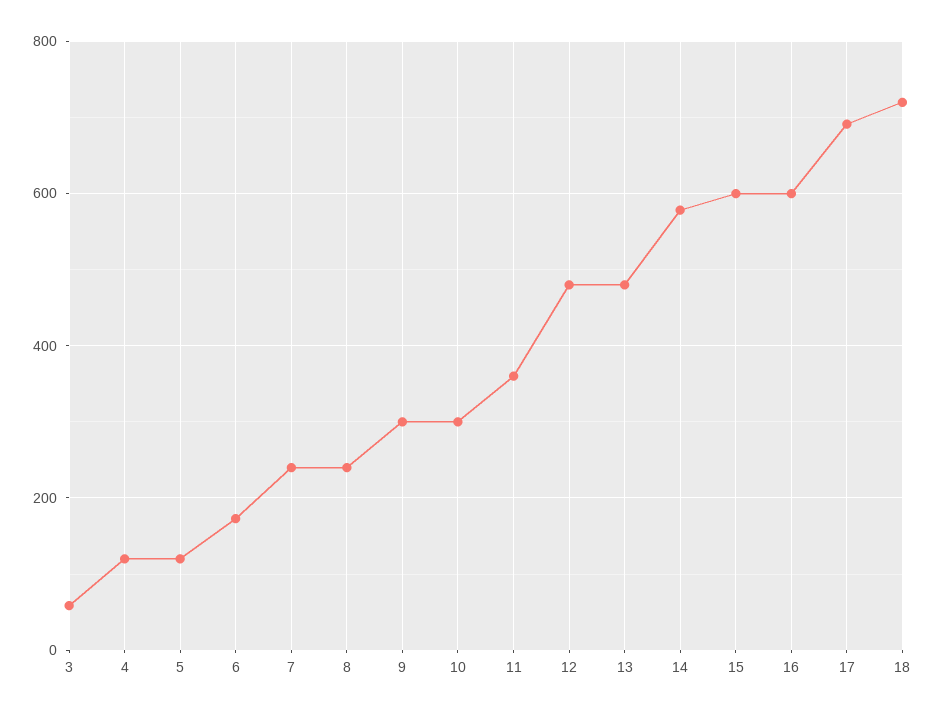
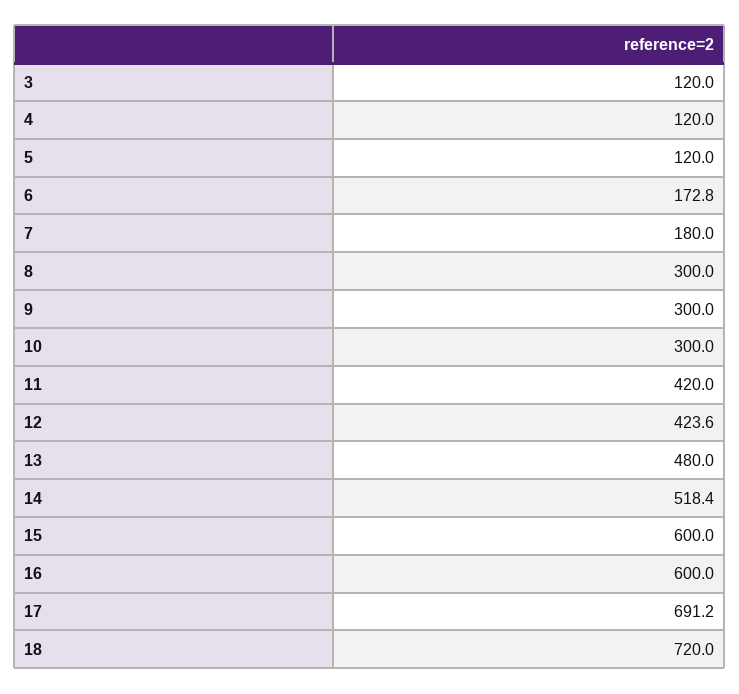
3: 60 -> 120
7: 240 -> 180
8: 240 -> 300
11: 360 -> 420
12: 480 -> 423.6
14: 580 -> 518.4

